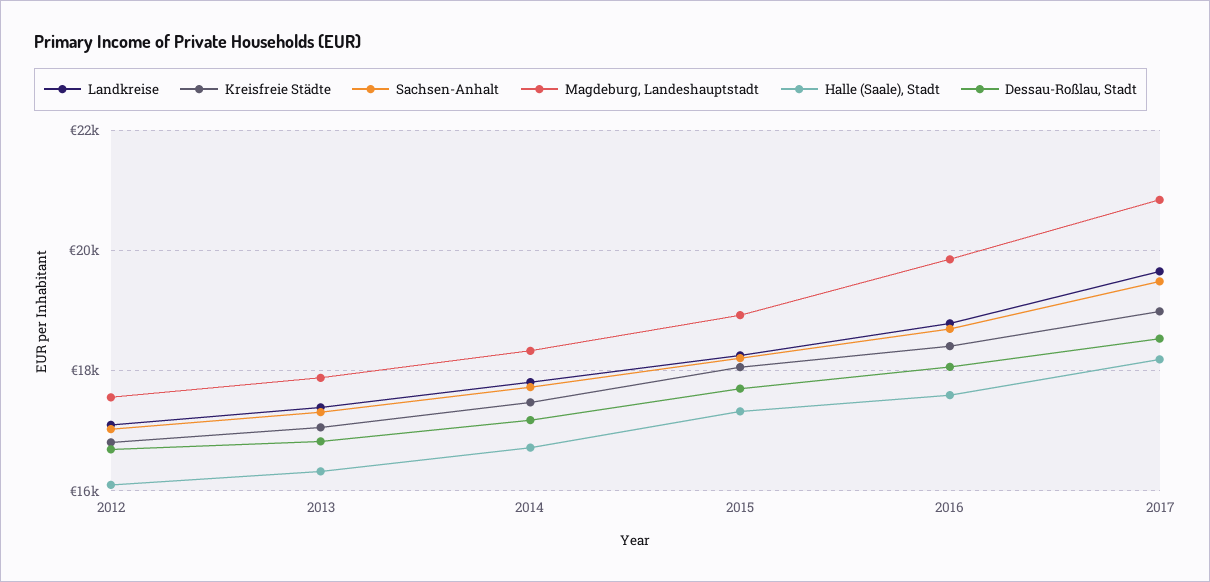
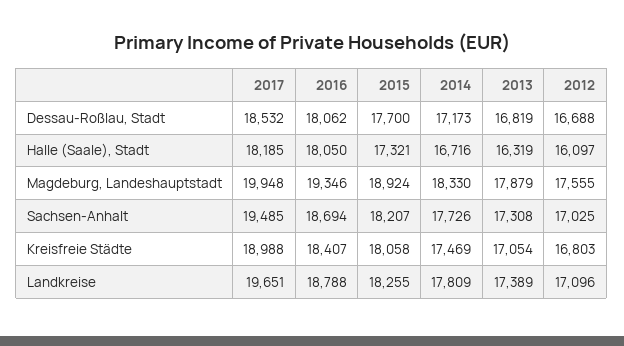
Magdeburg, Landeshauptstadt, 2016: 19800 -> 19346
Halle (Saale), Stadt, 2016: 17600 -> 18050
Magdeburg, Landeshauptstadt, 2017: 20800 -> 19948

